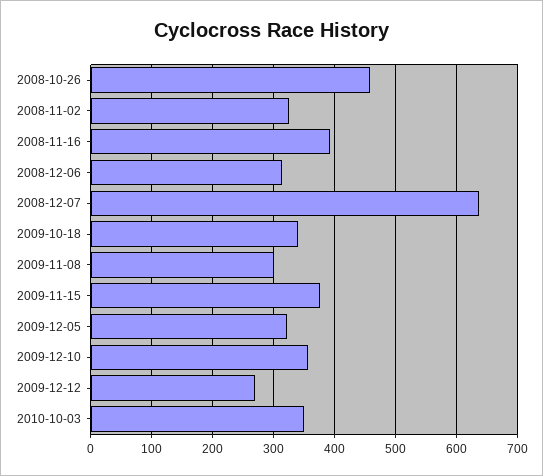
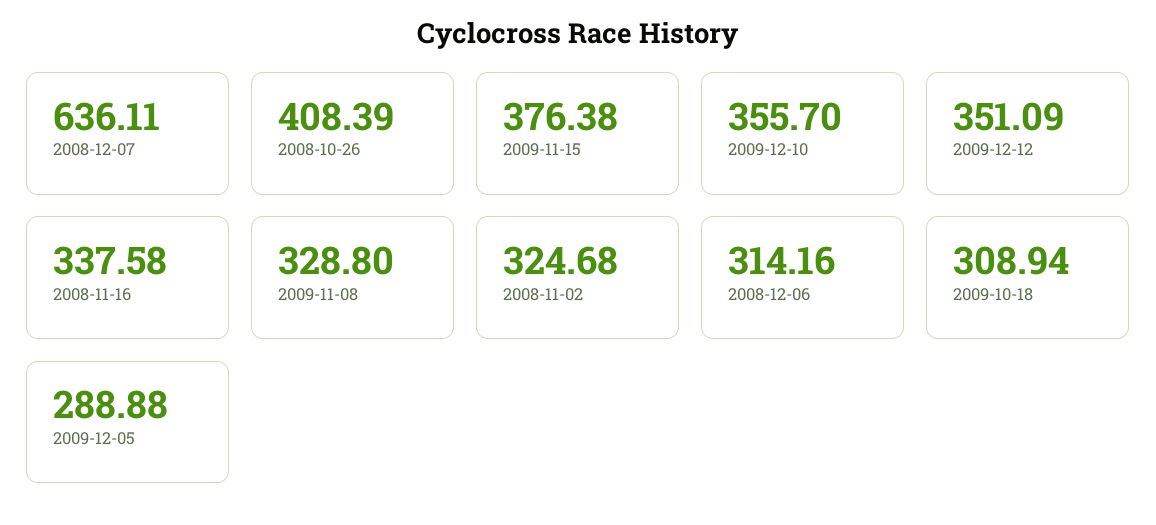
2008-10-26: 460 -> 408.39
2008-11-16: 390 -> 337.58
2009-10-18: 340 -> 308.94
2009-11-08: 300 -> 328.8
2009-12-05: 320 -> 288.88
2009-12-12: 270 -> 351.09
2010-10-03: 350 -> none

